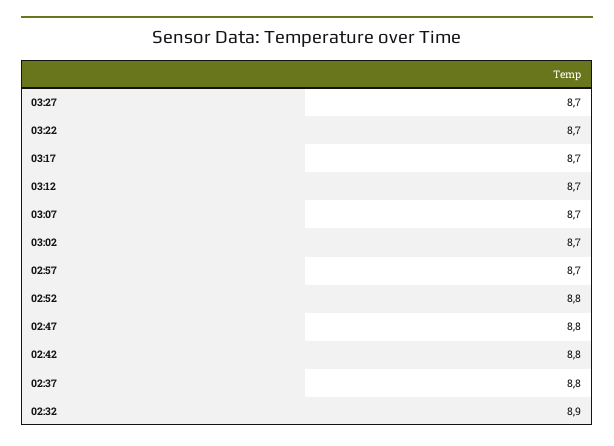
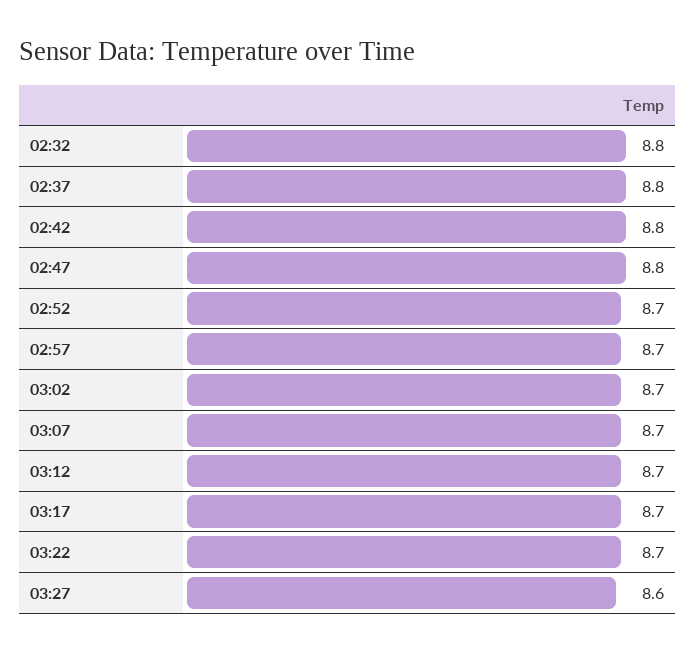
03:27: 8.7 -> 8.6
02:52: 8.8 -> 8.7
02:32: 8.9 -> 8.8

